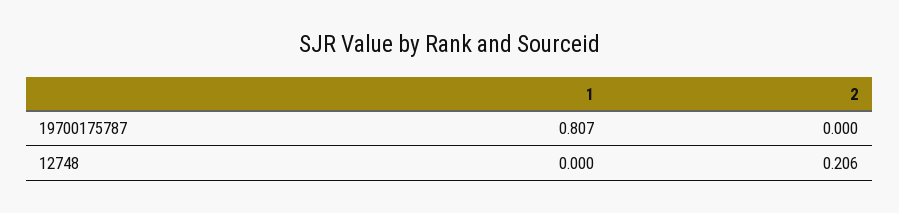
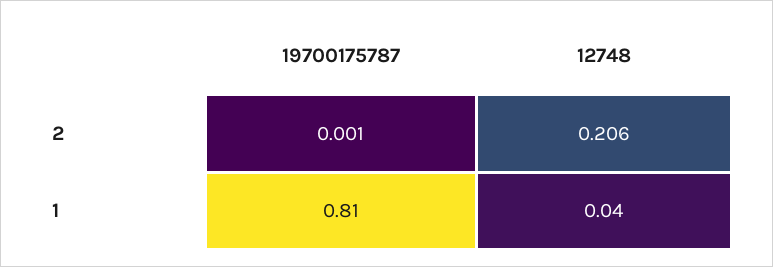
2, 19700175787: 0 -> 0.001
1, 12748: 0 -> 0.04

